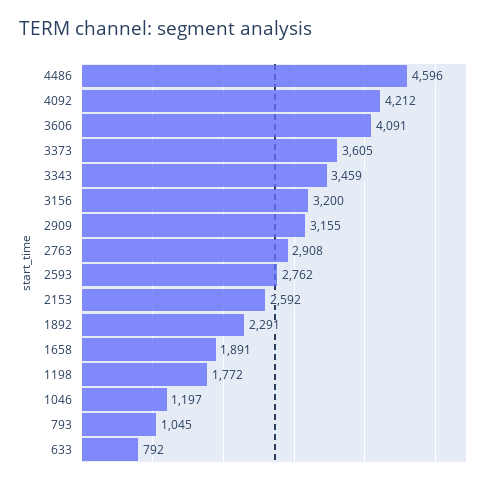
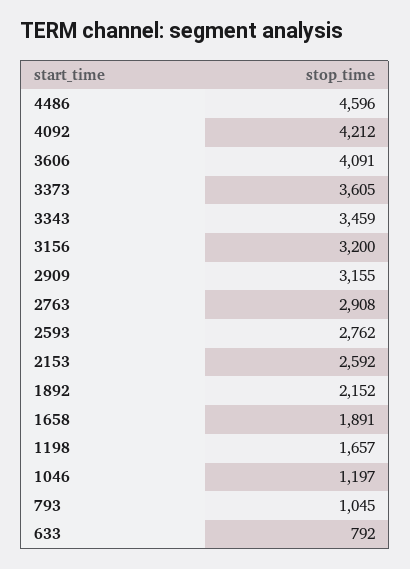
1892: 2291 -> 2152
1198: 1772 -> 1657

